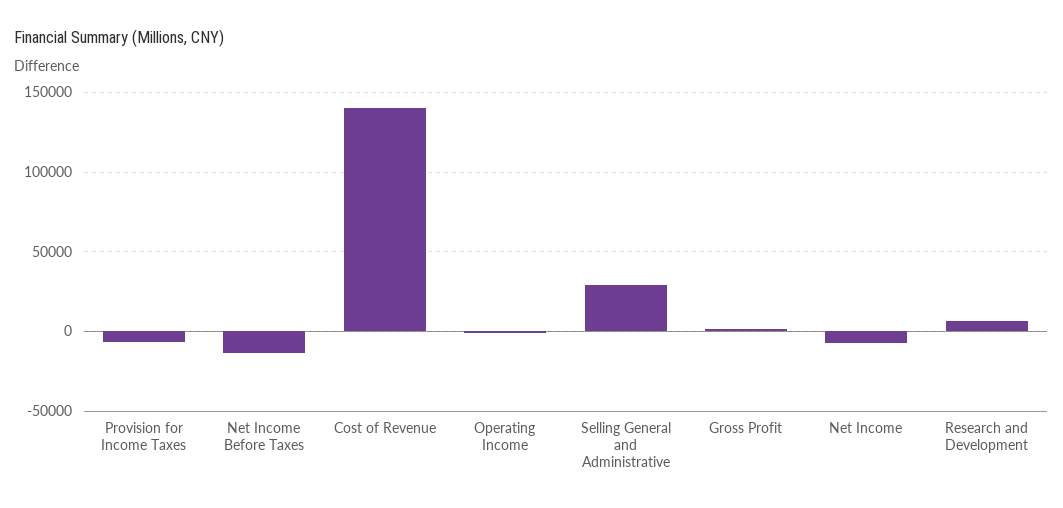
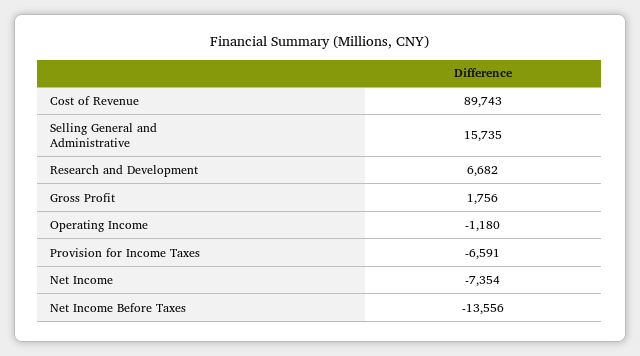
Cost of Revenue: 140000 -> 89743
Selling General and Administrative: 30000 -> 15735

